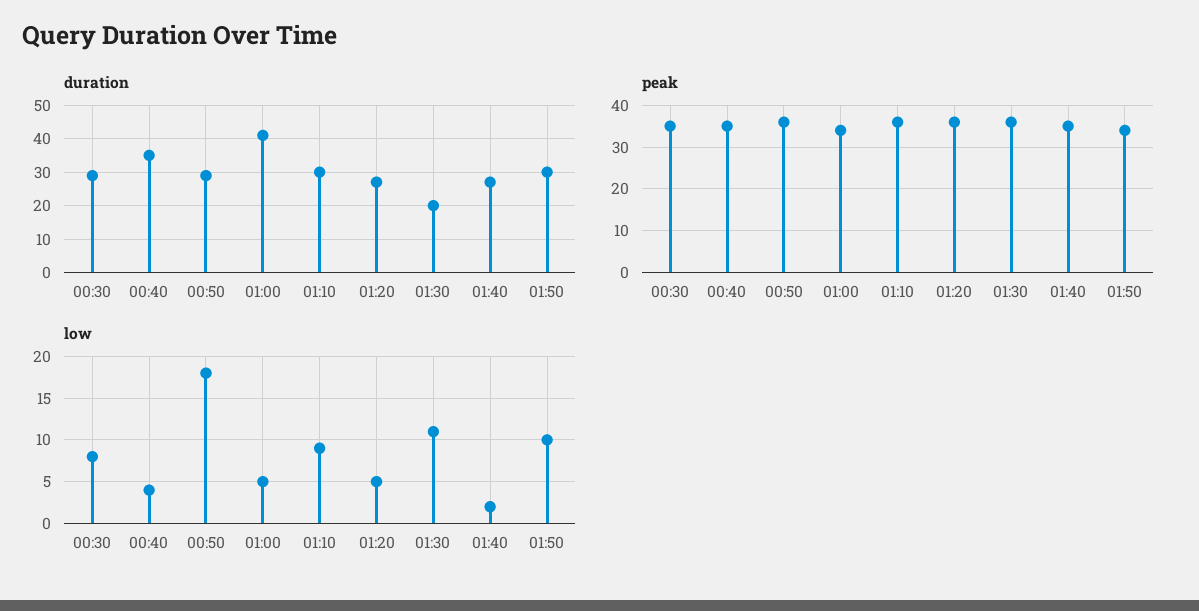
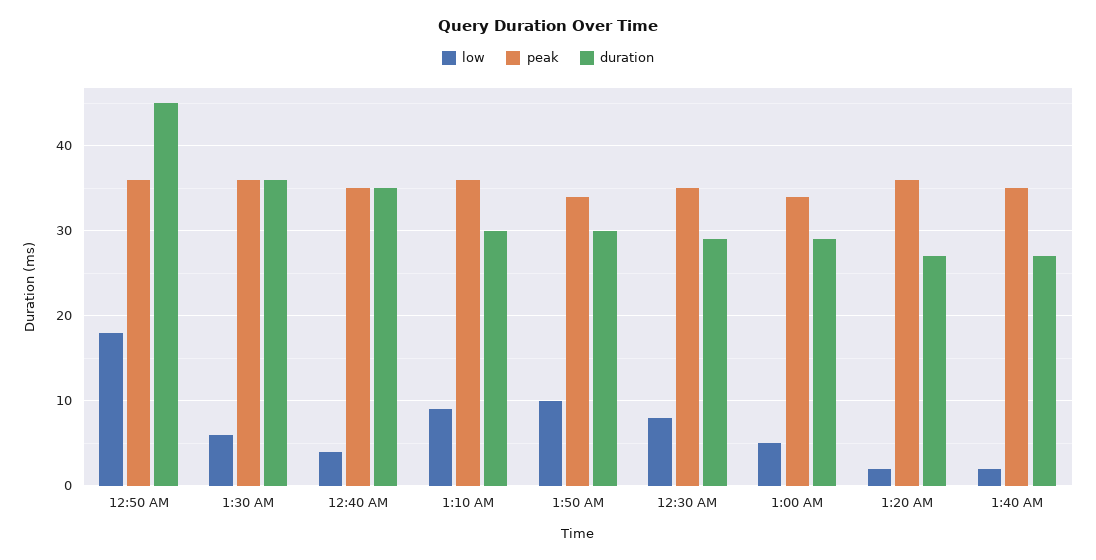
duration, 00:50: 30 -> 45
duration, 01:00: 40 -> 29
duration, 01:30: 20 -> 36
low, 01:20: 5 -> 2
low, 01:30: 11 -> 6

